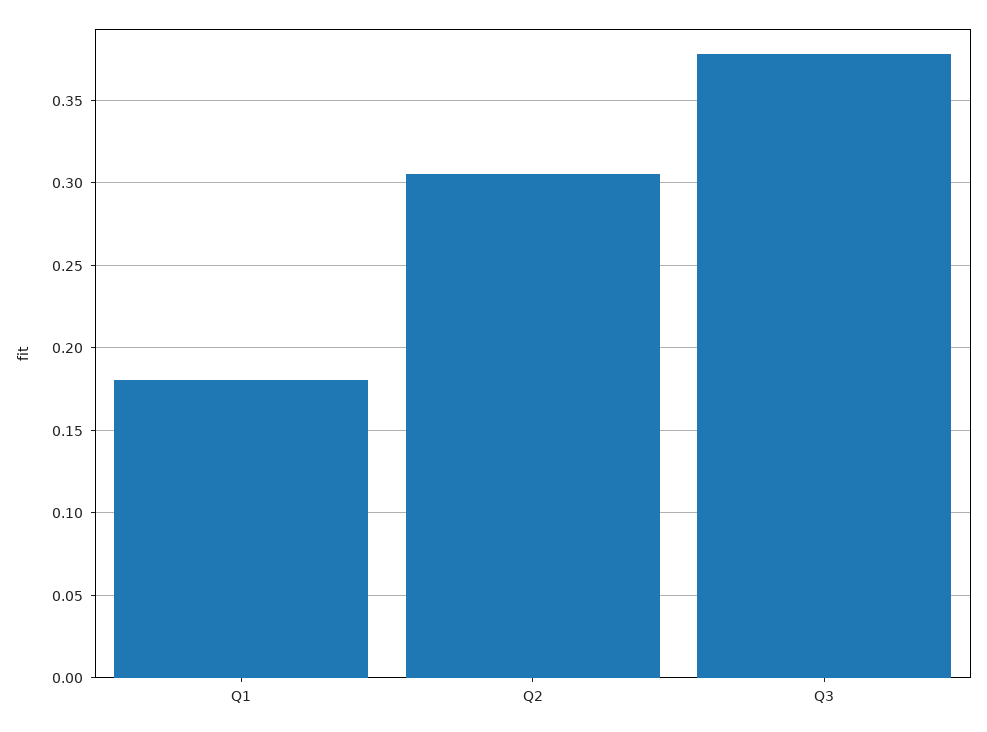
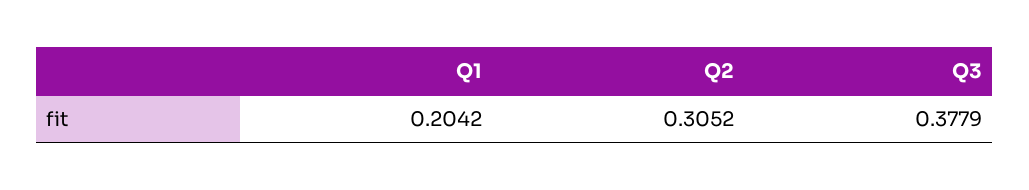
Q1: 0.18 -> 0.2042

